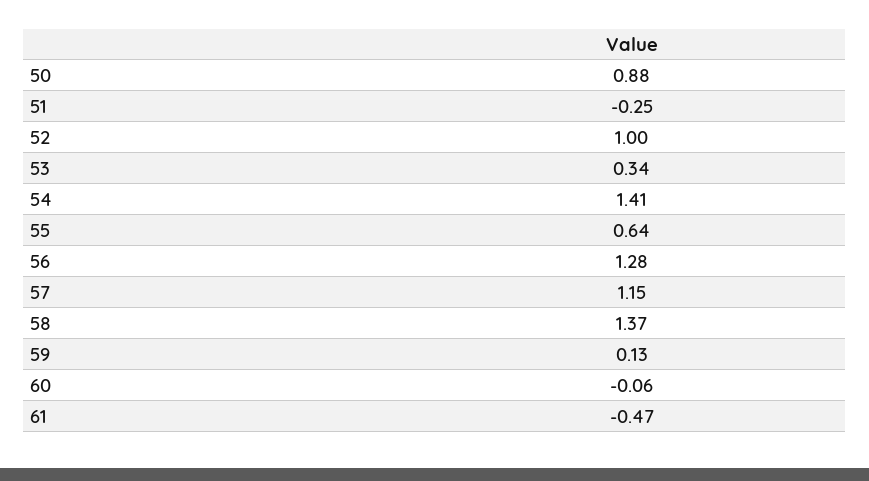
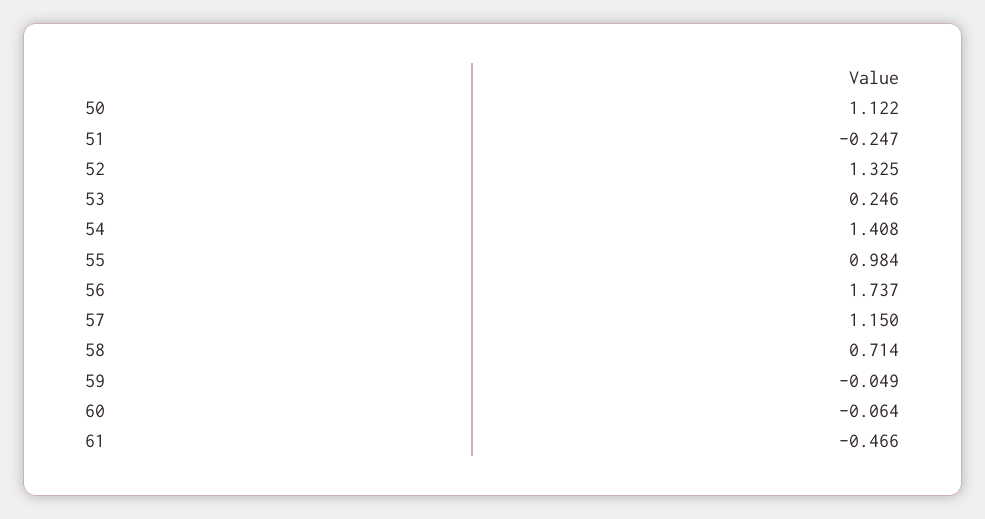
50: 0.88 -> 1.122
52: 1 -> 1.325
53: 0.34 -> 0.246
55: 0.64 -> 0.984
56: 1.28 -> 1.737
58: 1.37 -> 0.714
59: 0.13 -> -0.049

